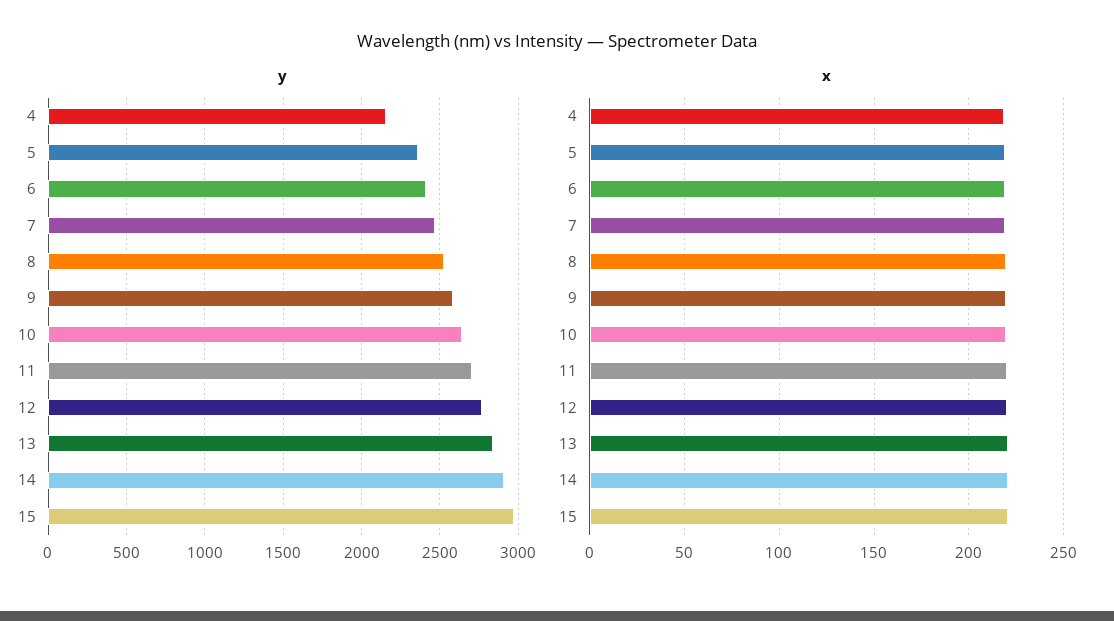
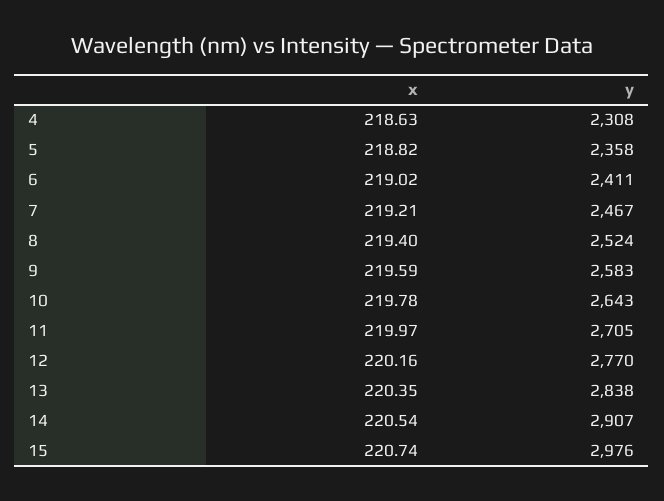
y, 4: 2150 -> 2308

